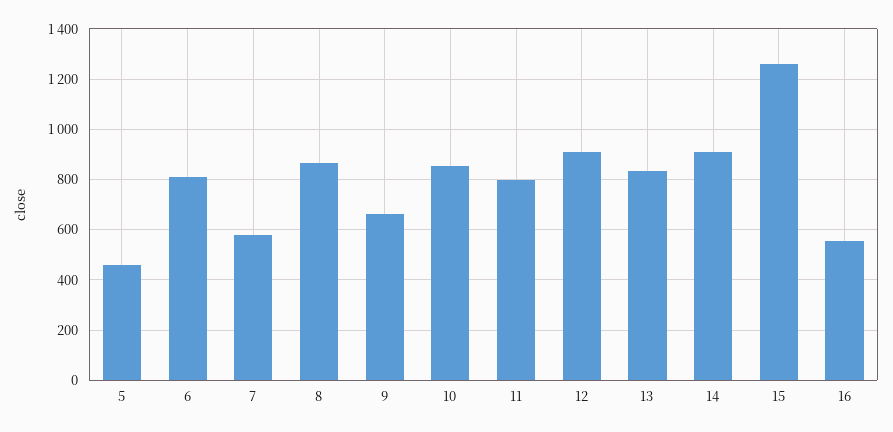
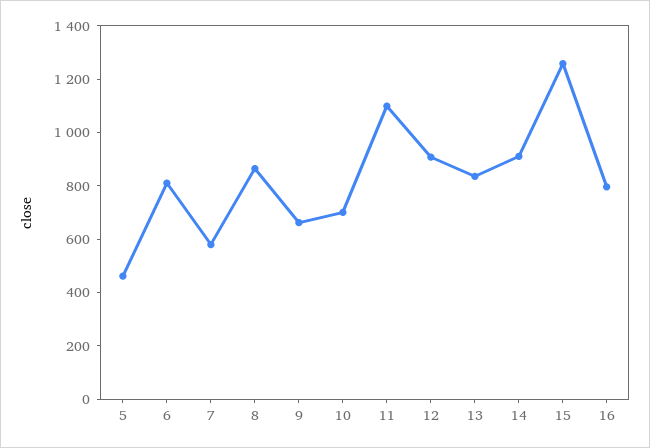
10: 850 -> 700
11: 800 -> 1100
16: 550 -> 800

